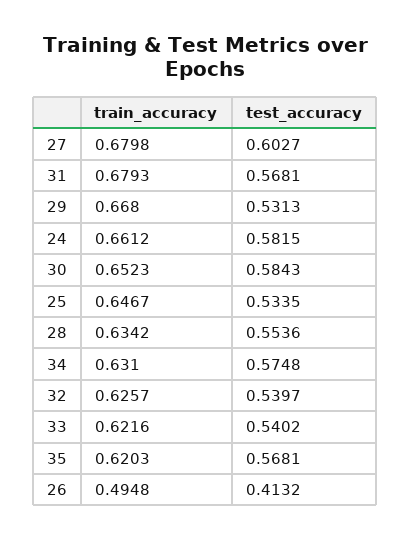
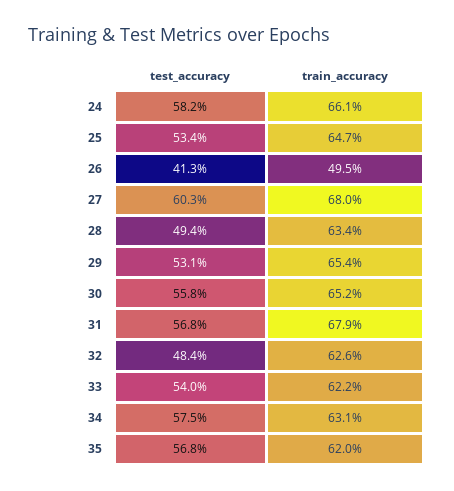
train_accuracy, 29: 0.668 -> 0.654
test_accuracy, 30: 0.5843 -> 0.558
test_accuracy, 28: 0.5536 -> 0.494
test_accuracy, 32: 0.5397 -> 0.484

